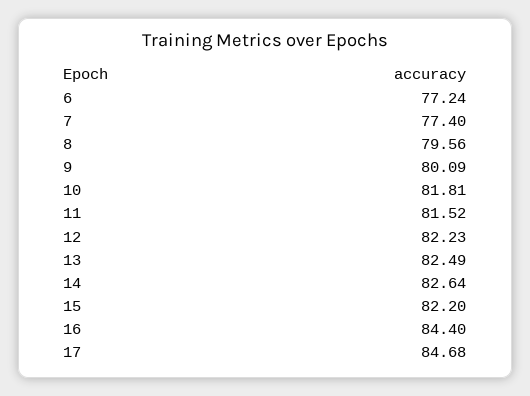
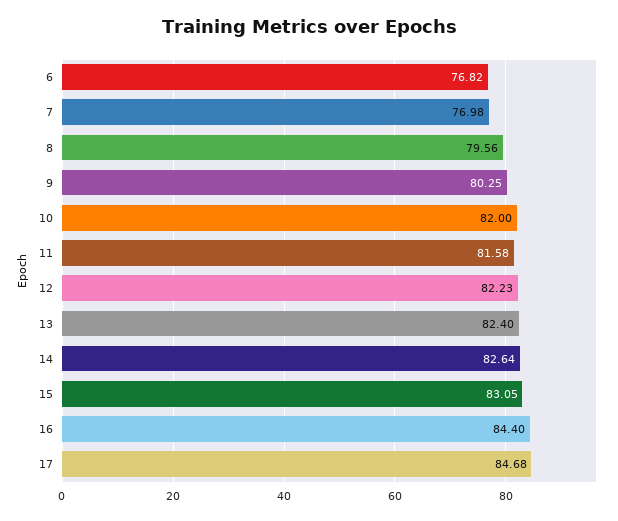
6: 77.24 -> 76.82
7: 77.4 -> 76.98
9: 80.09 -> 80.25
10: 81.81 -> 82
11: 81.52 -> 81.58
13: 82.49 -> 82.4
15: 82.2 -> 83.05

